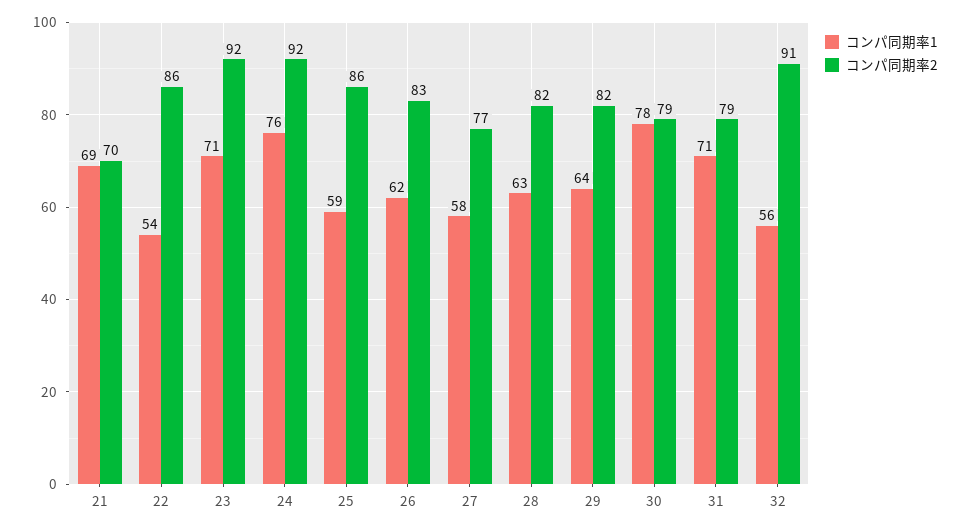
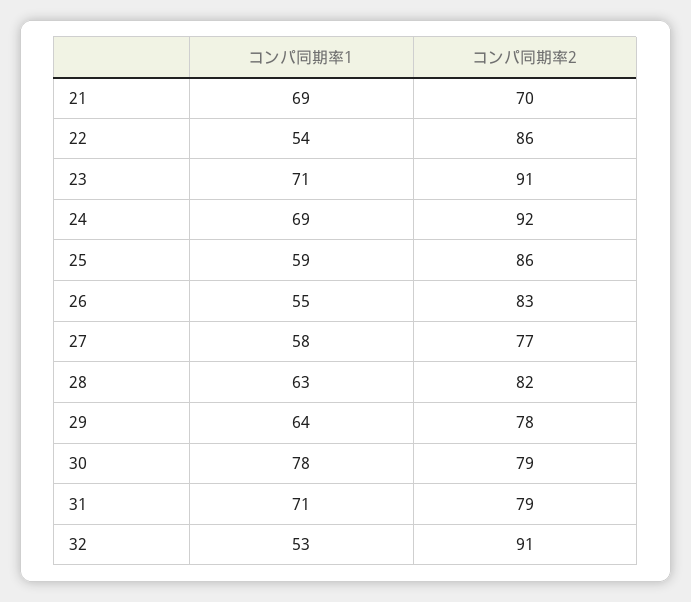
コンパ同期率2, 23: 92 -> 91
コンパ同期率1, 24: 76 -> 69
コンパ同期率1, 26: 62 -> 55
コンパ同期率2, 29: 82 -> 78
コンパ同期率1, 32: 56 -> 53

